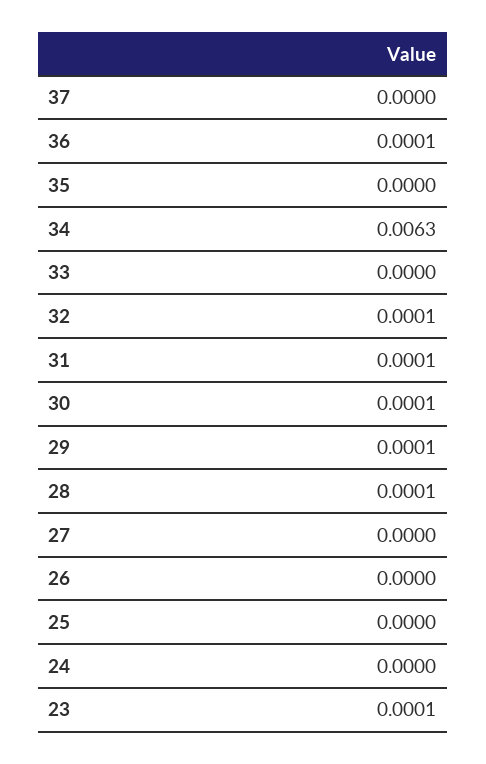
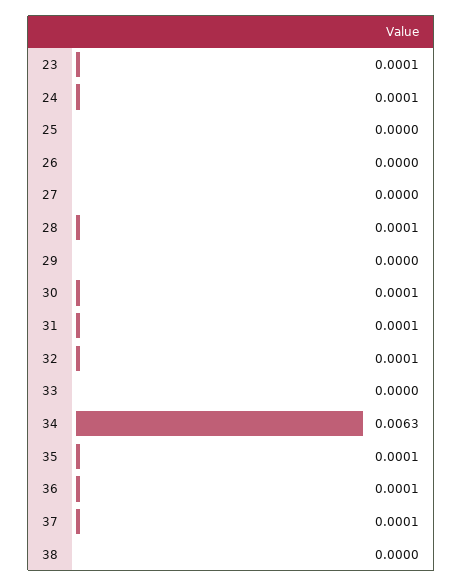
37: 0 -> 0.0001
35: 0 -> 0.0001
29: 0.0001 -> 0
24: 0 -> 0.0001
38: none -> 0

